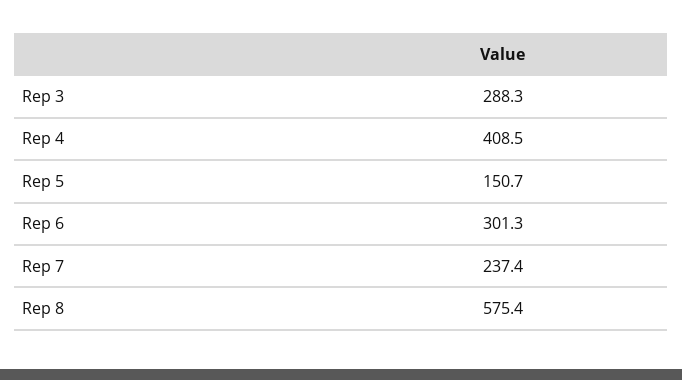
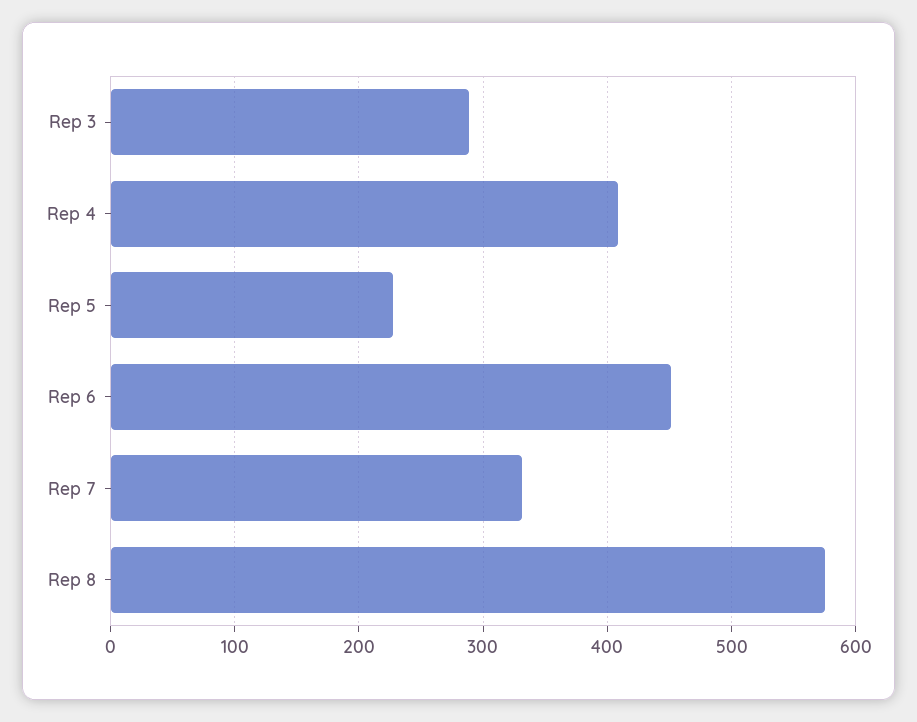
Rep 5: 150.7 -> 230
Rep 6: 301.3 -> 450
Rep 7: 237.4 -> 330

